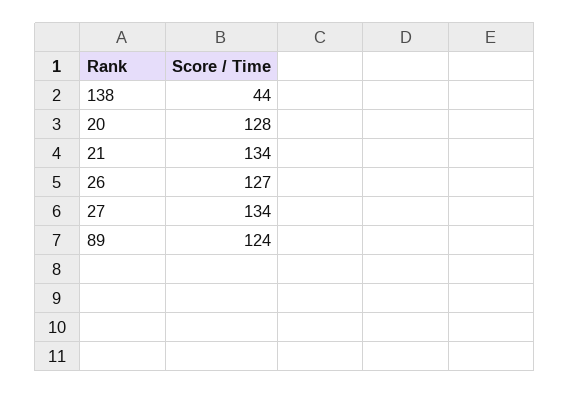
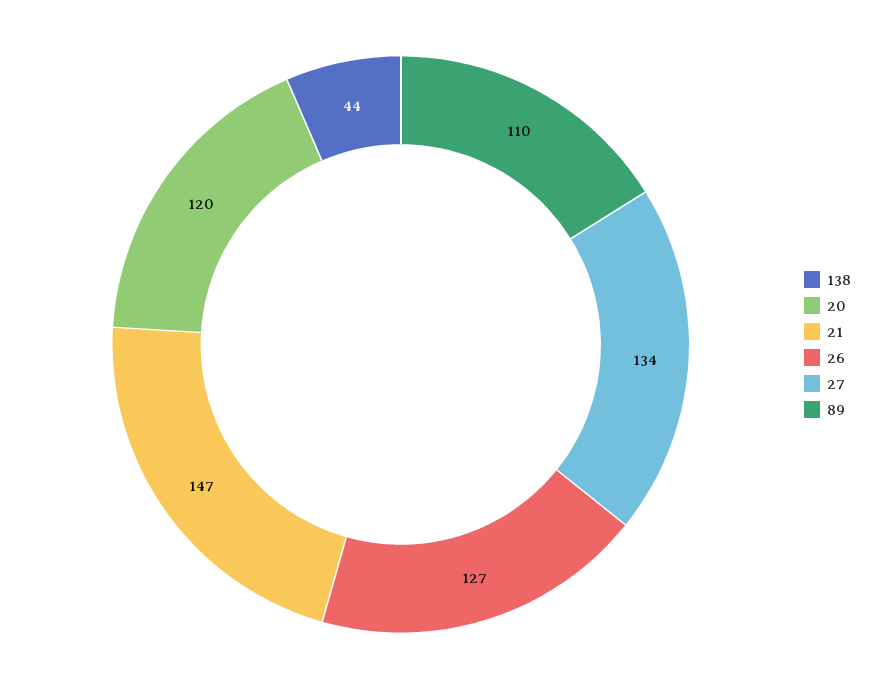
20: 128 -> 120
21: 134 -> 147
89: 124 -> 110

